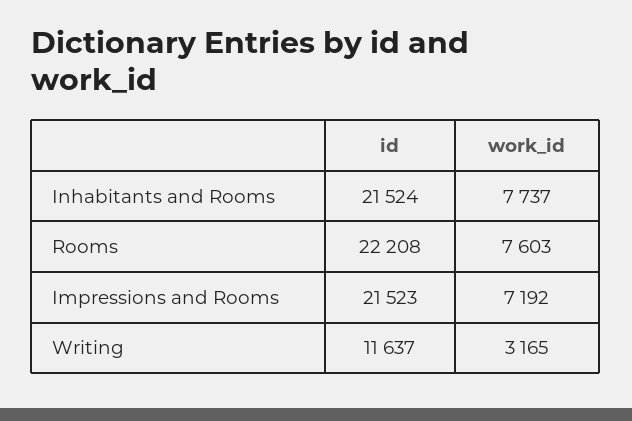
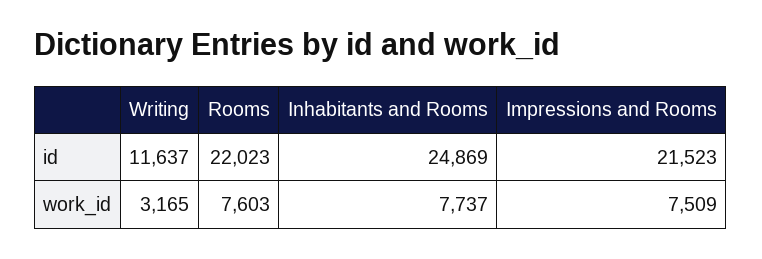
id, Inhabitants and Rooms: 21524 -> 24869
id, Rooms: 22208 -> 22023
work_id, Impressions and Rooms: 7192 -> 7509

